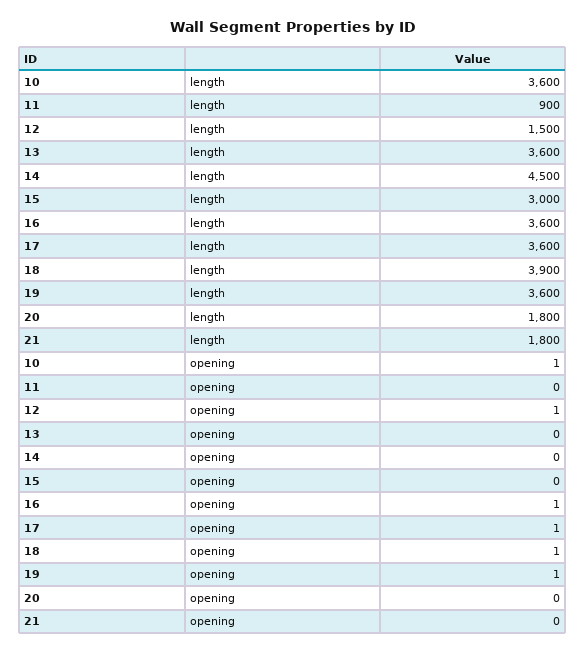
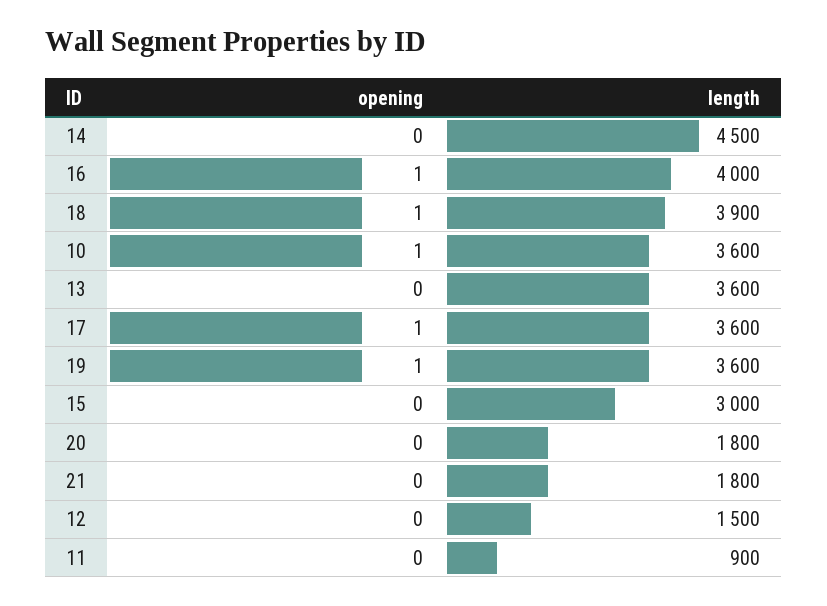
16, length: 3600 -> 4000
12, opening: 1 -> 0

